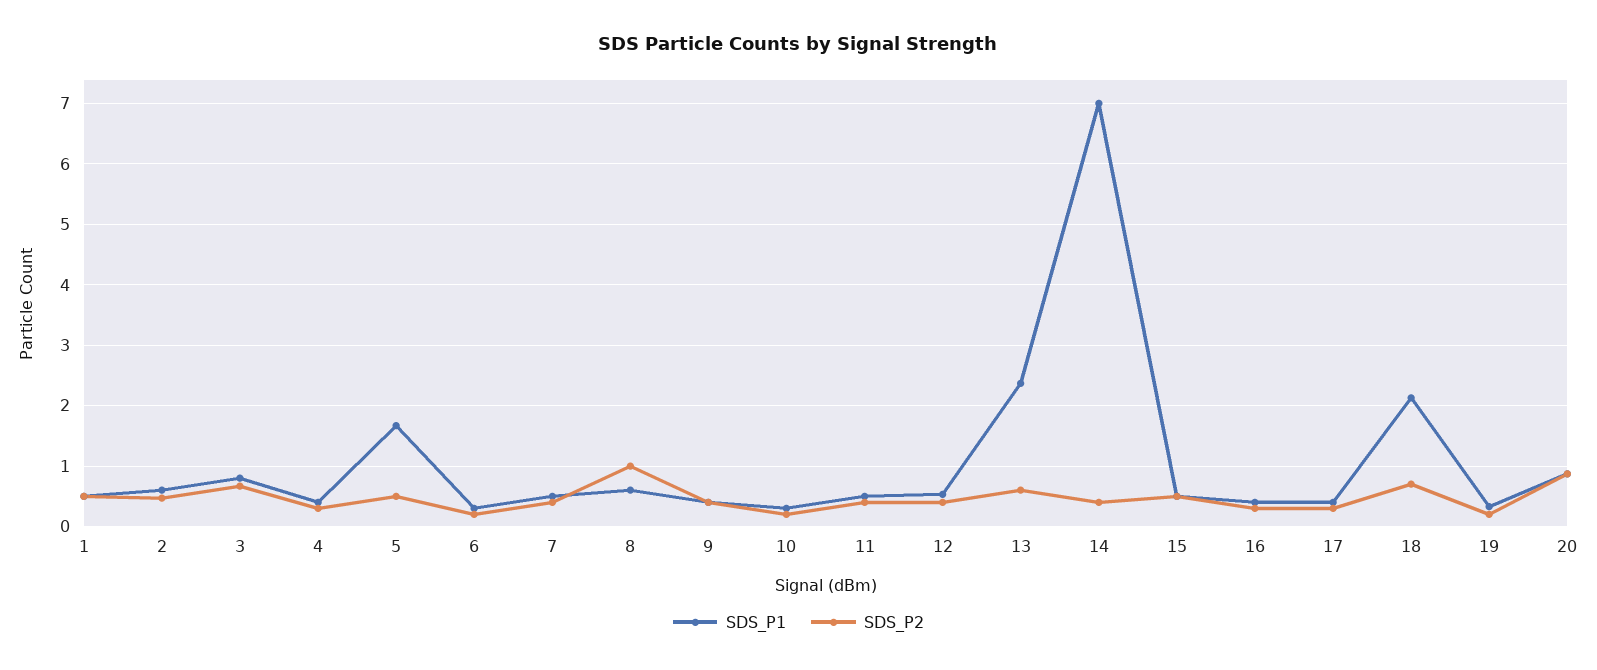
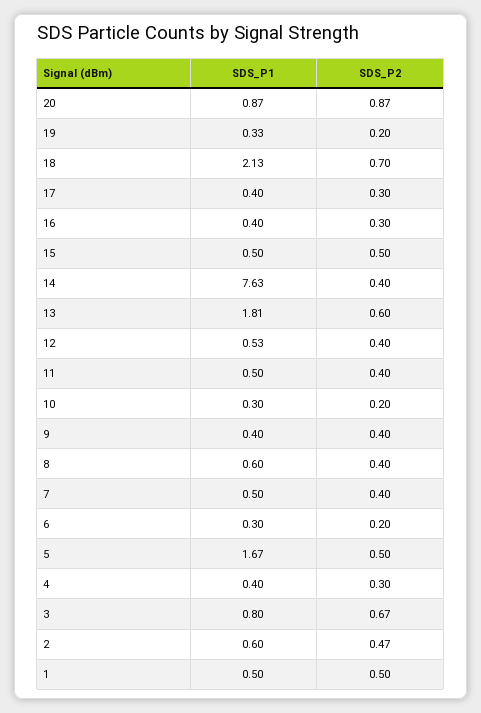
SDS_P2, 8: 1 -> 0.4
SDS_P1, 13: 2.4 -> 1.81
SDS_P1, 14: 7 -> 7.63

